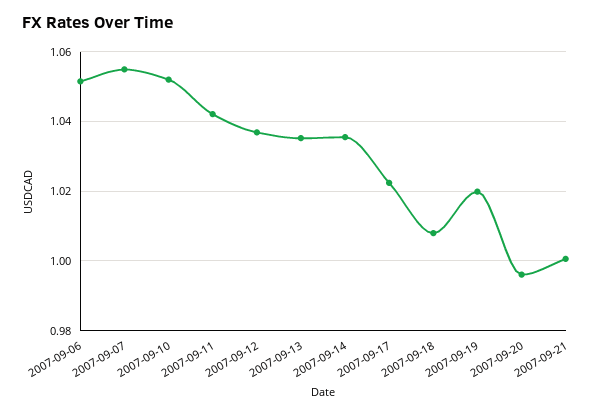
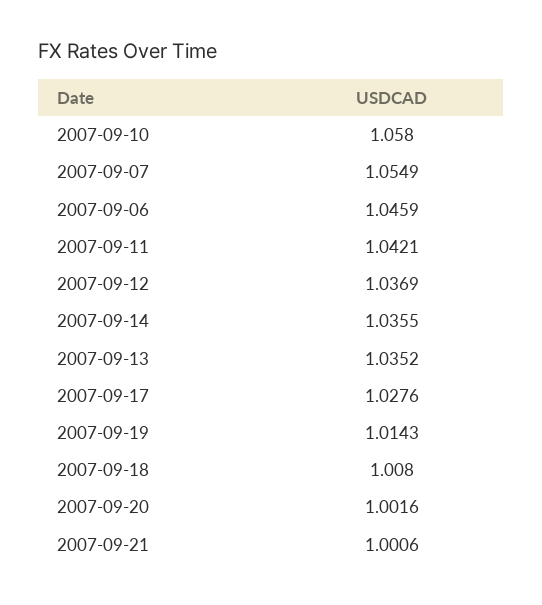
2007-09-06: 1.052 -> 1.0459
2007-09-10: 1.052 -> 1.058
2007-09-17: 1.022 -> 1.0276
2007-09-19: 1.02 -> 1.0143
2007-09-20: 0.996 -> 1.0016

